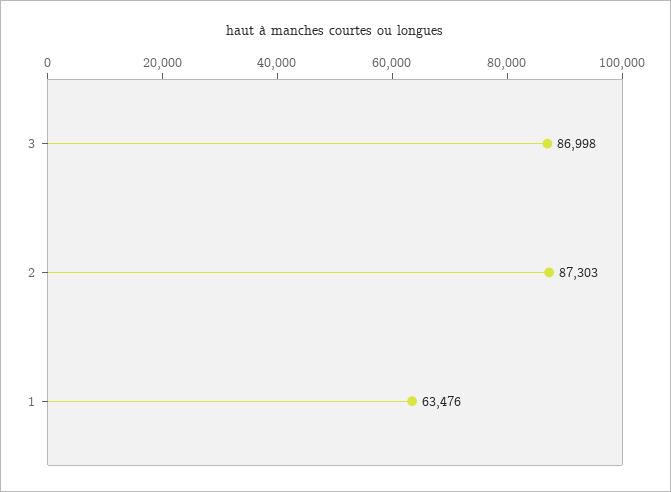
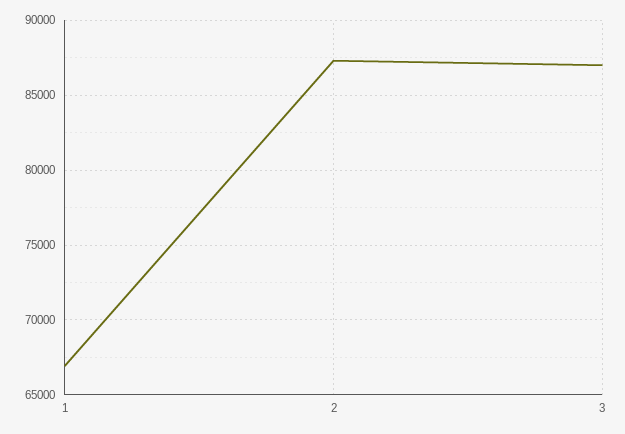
1: 63476 -> 67000

